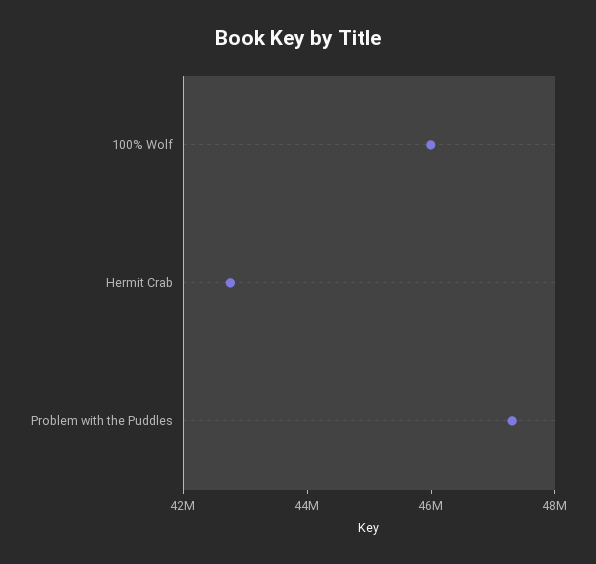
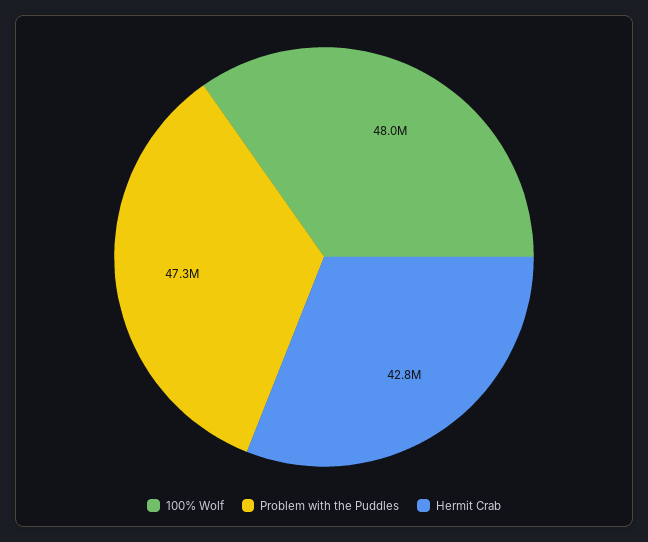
100% Wolf: 46000000 -> 48000000

